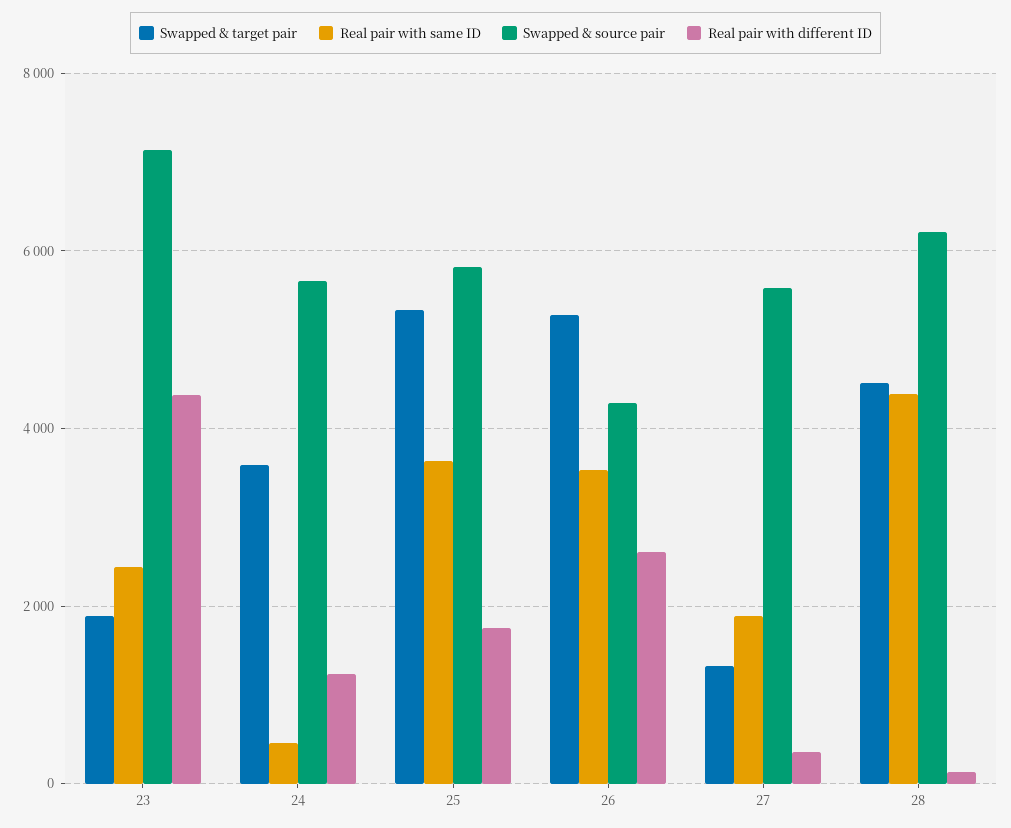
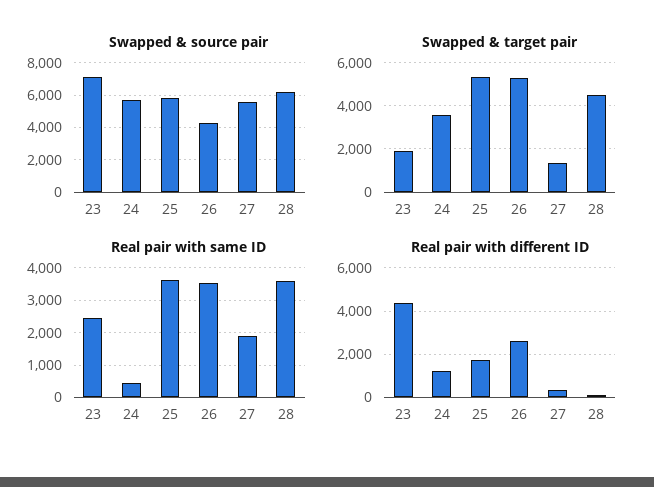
Real pair with same ID, 28: 4400 -> 3600

